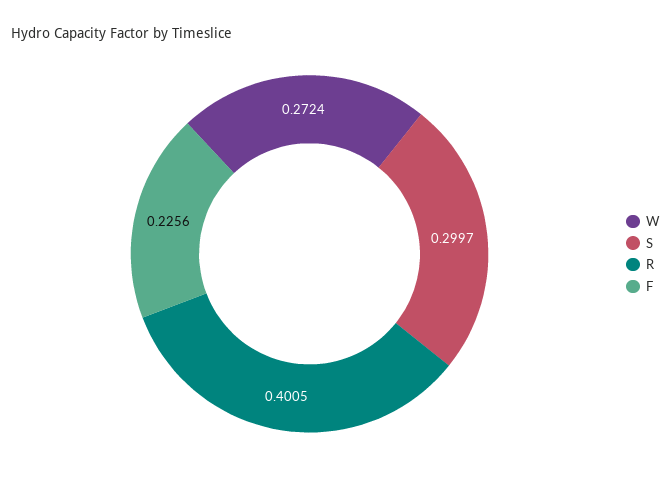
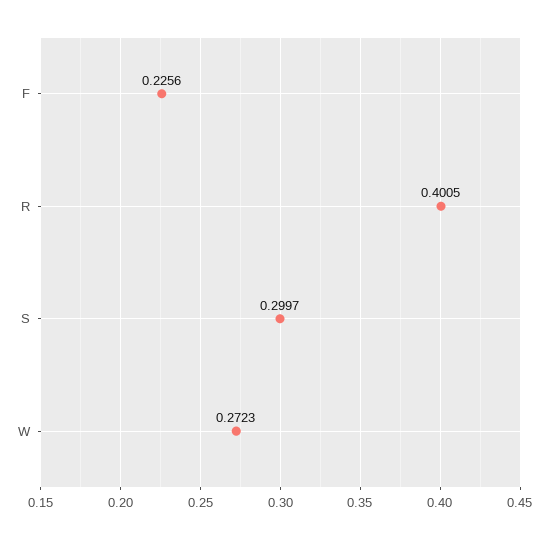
W: 0.2724 -> 0.2723

